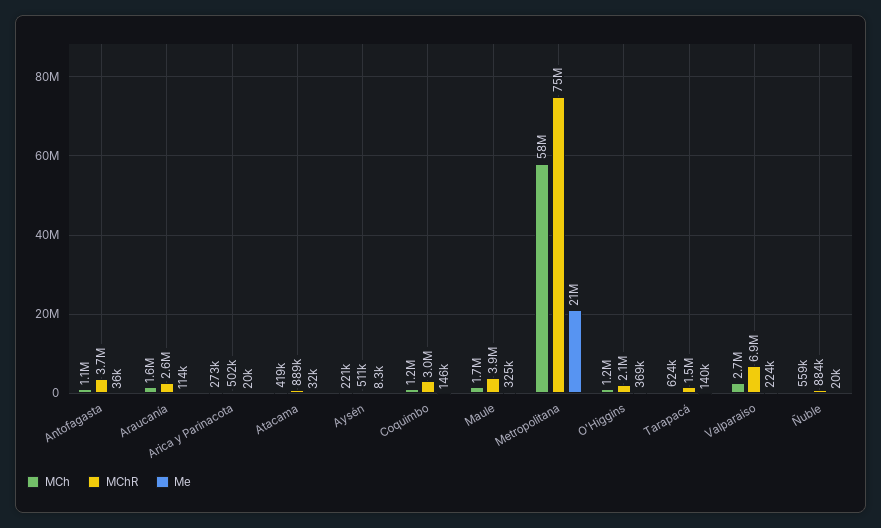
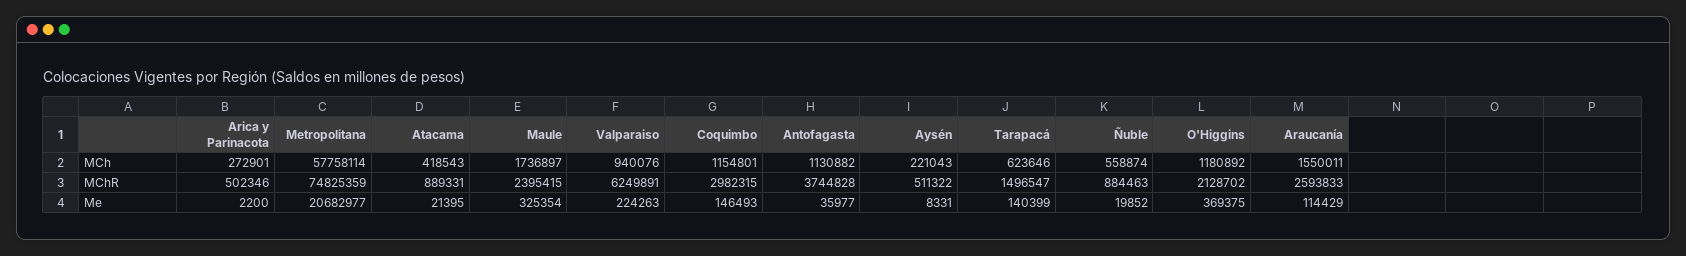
Me, Arica y Parinacota: 20000 -> 2200
Me, Atacama: 32000 -> 21395
MChR, Maule: 3900000 -> 2395415
MCh, Valparaiso: 2700000 -> 940076
MChR, Valparaiso: 6900000 -> 6249891

